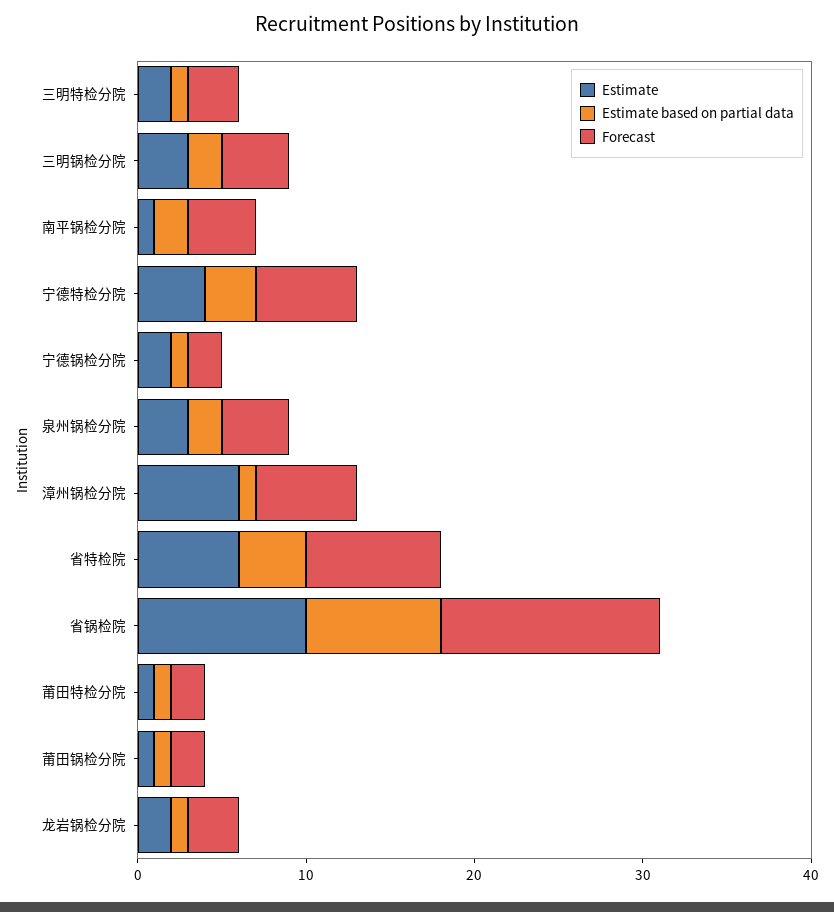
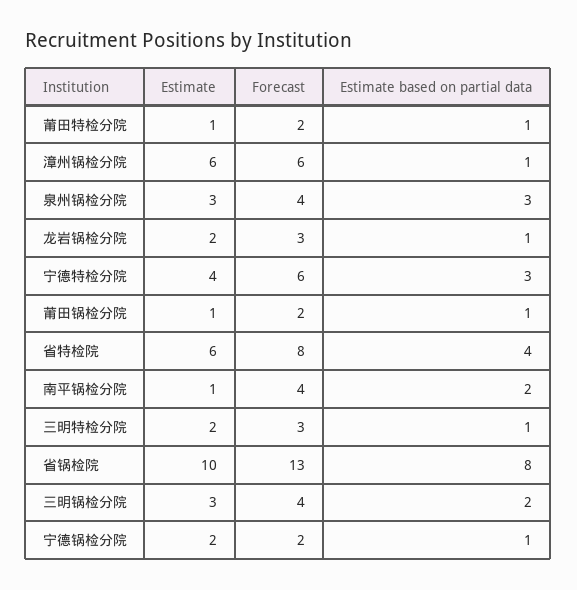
Estimate based on partial data, 泉州锅检分院: 2 -> 3

